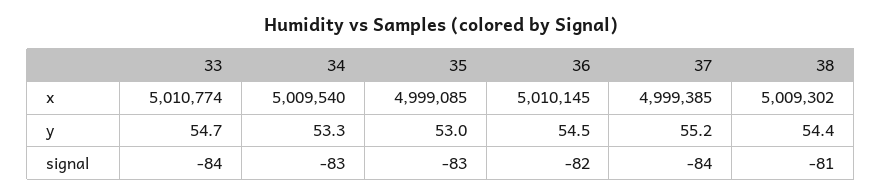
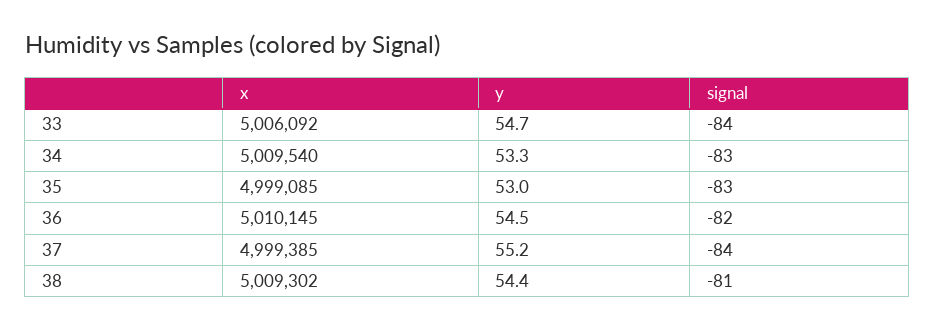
33, x: 5010774 -> 5006092

